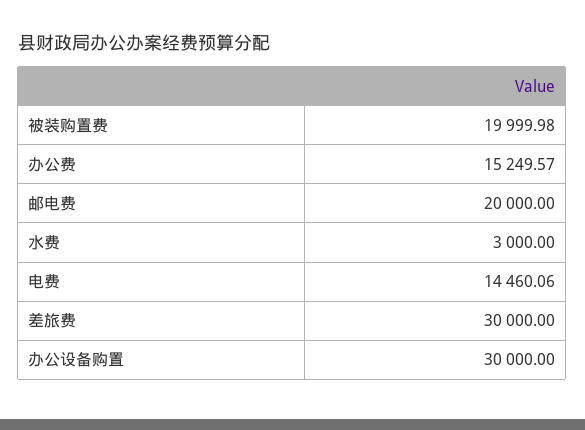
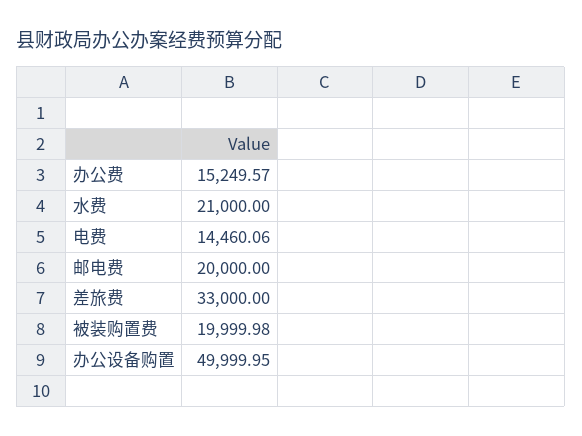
水费: 3000 -> 21000
差旅费: 30000 -> 33000
办公设备购置: 30000 -> 49999.95

